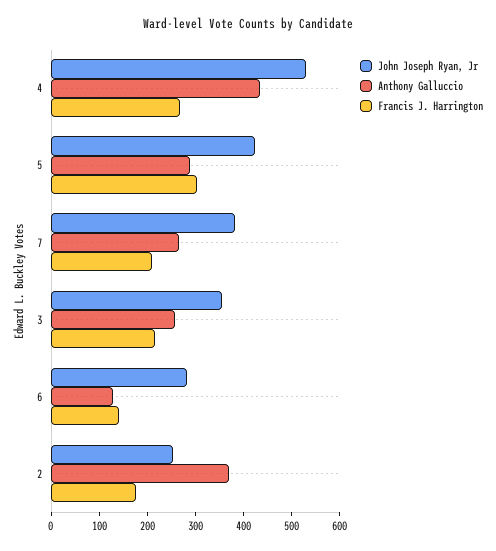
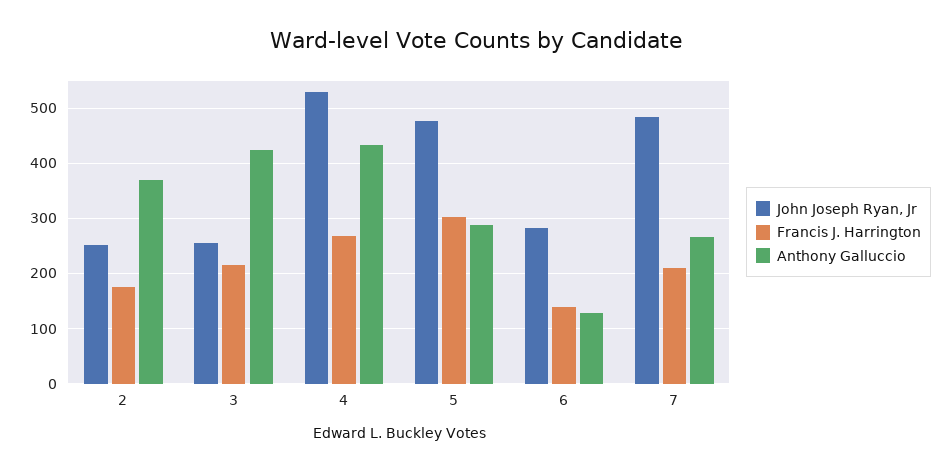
John Joseph Ryan, Jr, 5: 420 -> 480
John Joseph Ryan, Jr, 7: 380 -> 480
John Joseph Ryan, Jr, 3: 360 -> 260
Anthony Galluccio, 3: 260 -> 420

